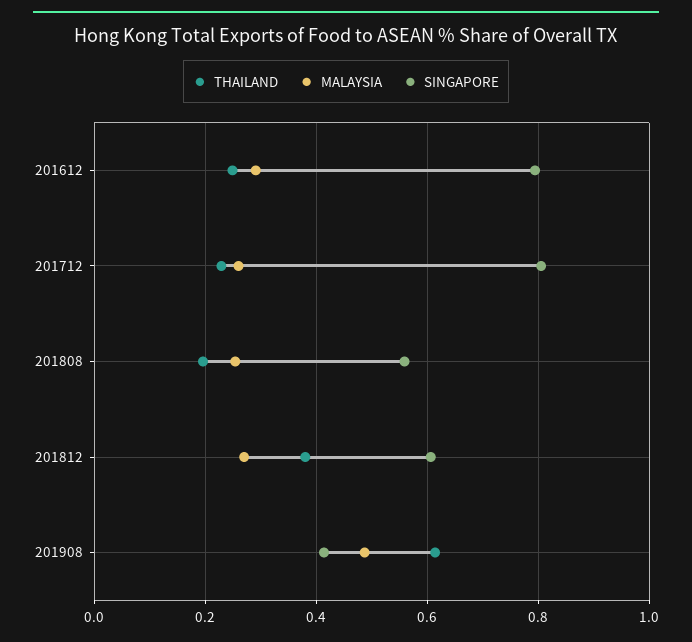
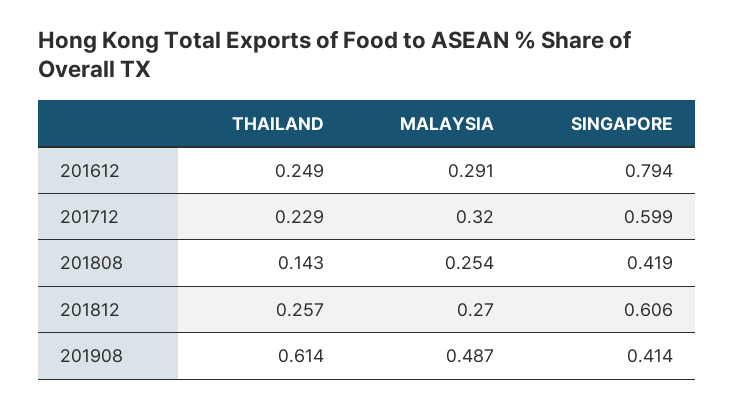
MALAYSIA, 201712: 0.26 -> 0.32
SINGAPORE, 201712: 0.8 -> 0.599
THAILAND, 201808: 0.2 -> 0.143
SINGAPORE, 201808: 0.56 -> 0.419
THAILAND, 201812: 0.38 -> 0.257

